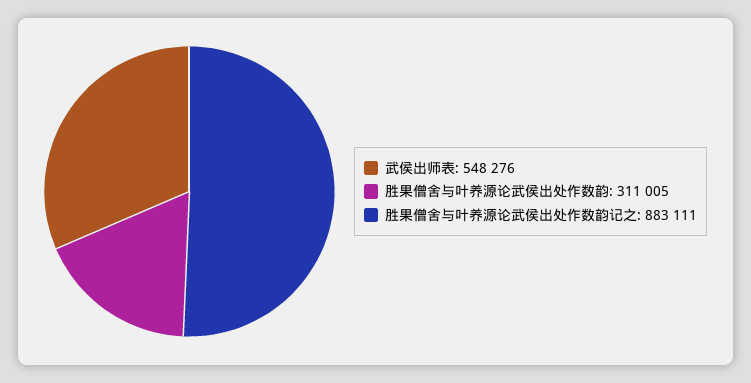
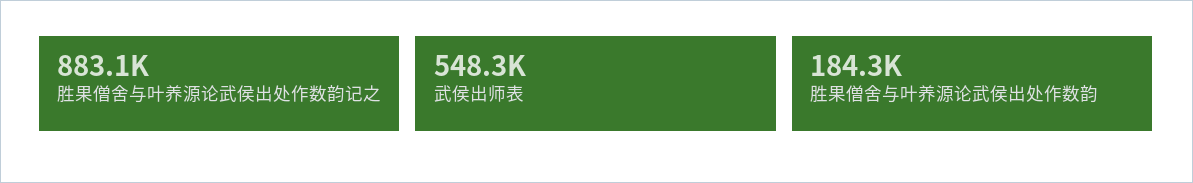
胜果僧舍与叶养源论武侯出处作数韵: 311005 -> 184300

